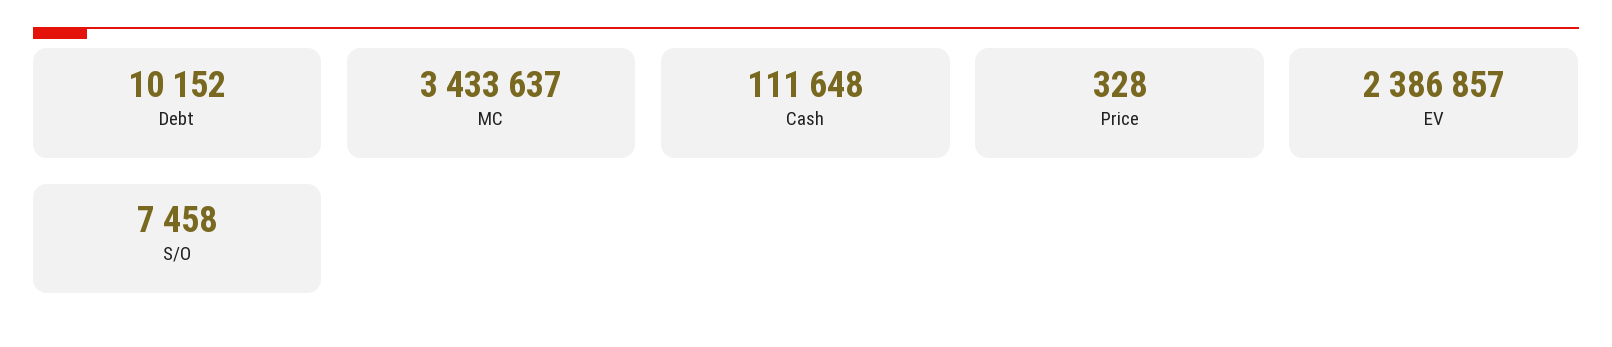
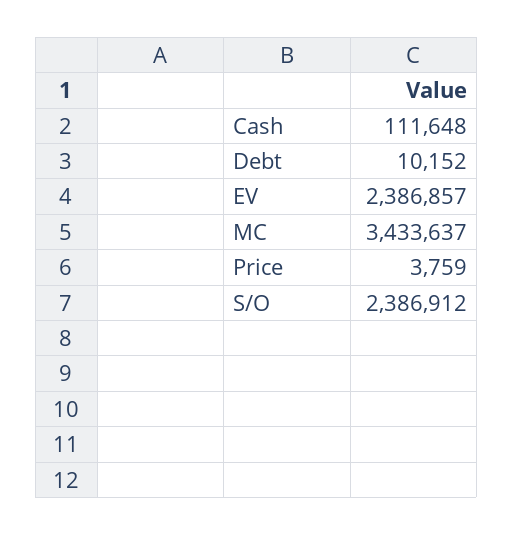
Price: 328 -> 3759
S/O: 7458 -> 2386912

